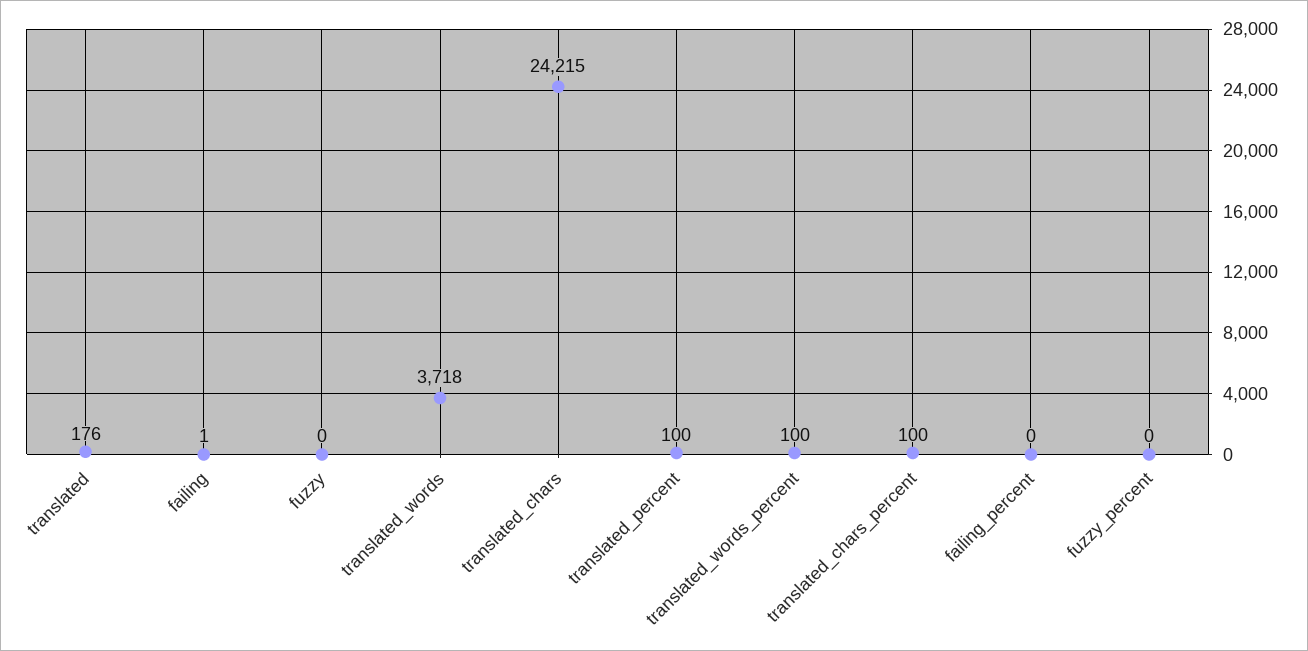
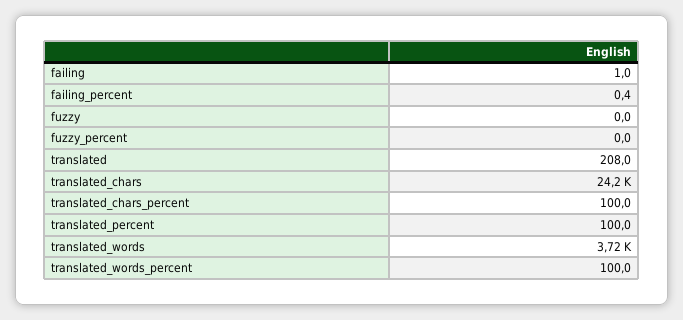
translated: 176 -> 208

